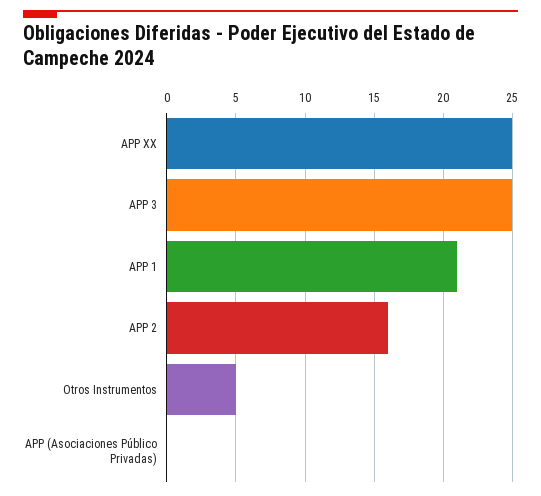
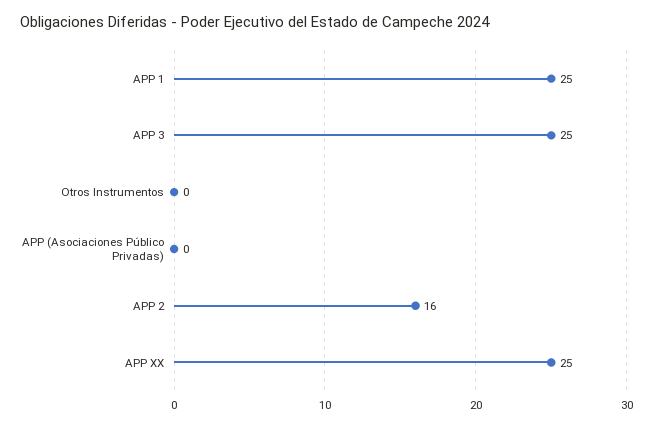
APP 1: 21 -> 25
Otros Instrumentos: 5 -> 0

